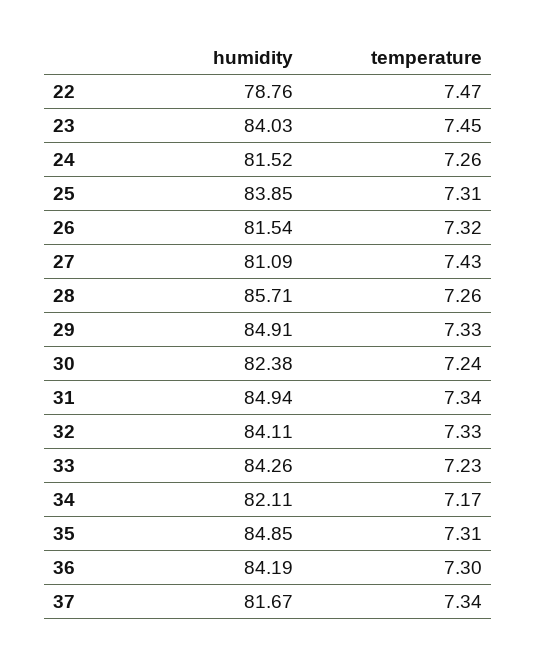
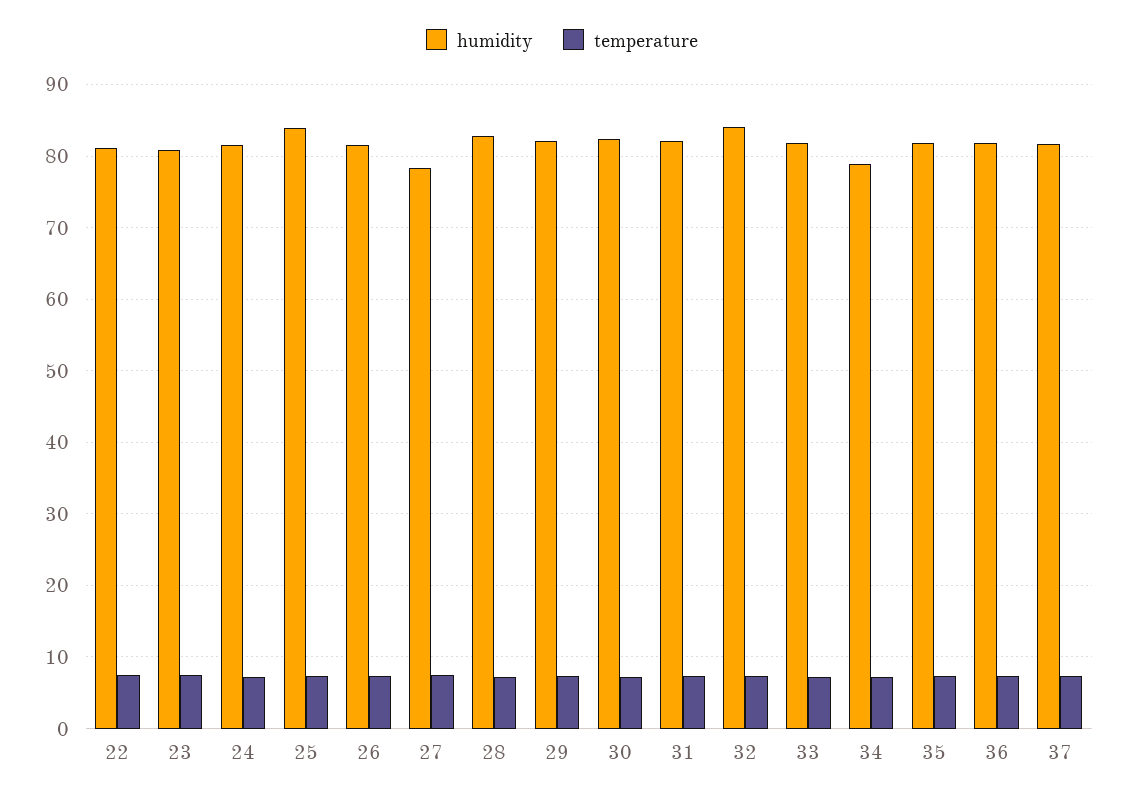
humidity, 22: 78.76 -> 81
humidity, 23: 84.03 -> 81
humidity, 27: 81.09 -> 78
humidity, 28: 85.71 -> 83
humidity, 29: 84.91 -> 82
humidity, 31: 84.94 -> 82
humidity, 33: 84.26 -> 82
humidity, 34: 82.11 -> 79
humidity, 35: 84.85 -> 82
humidity, 36: 84.19 -> 82

